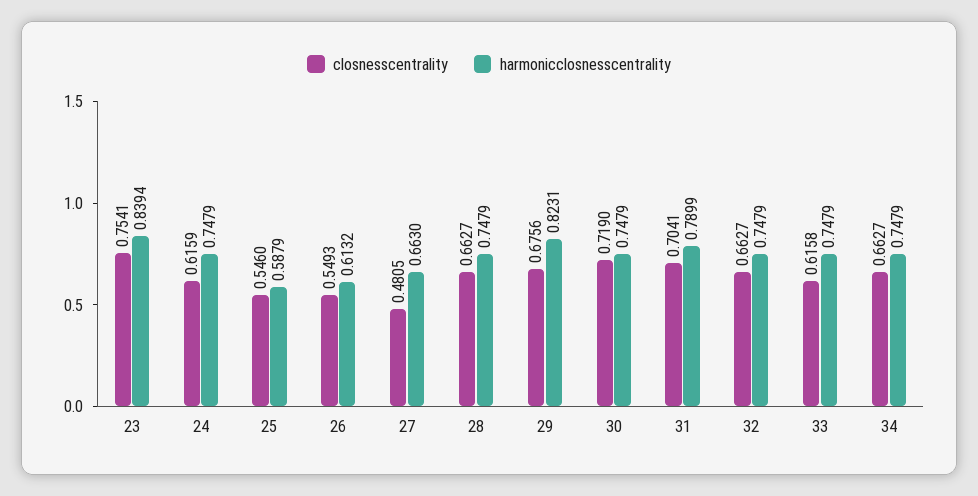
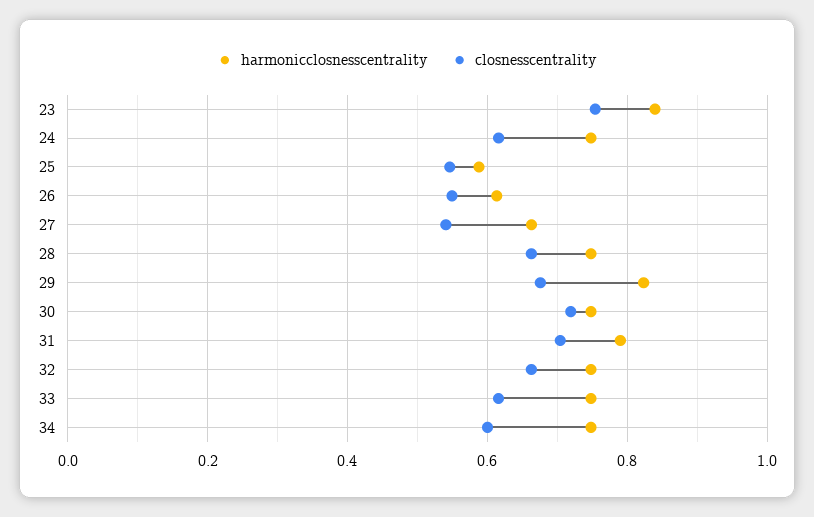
closnesscentrality, 27: 0.4805 -> 0.54
closnesscentrality, 34: 0.6627 -> 0.6

